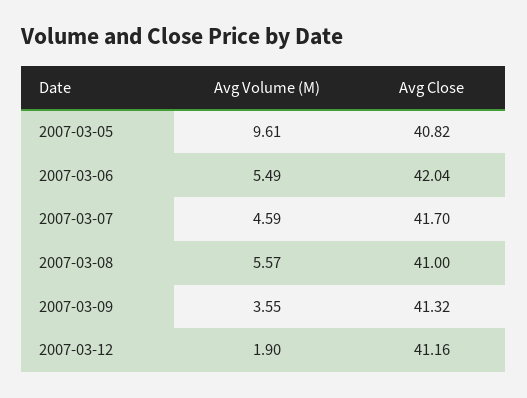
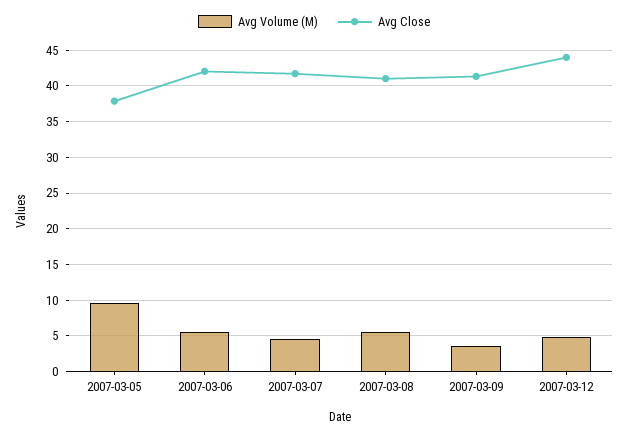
Avg Close, 2007-03-05: 40.82 -> 38
Avg Volume (M), 2007-03-12: 1.9 -> 5
Avg Close, 2007-03-12: 41.16 -> 44

